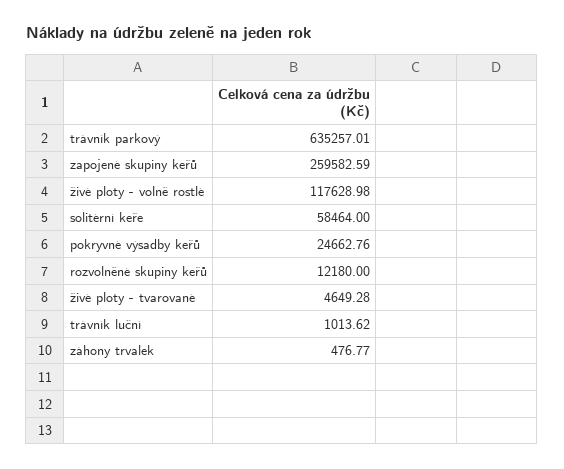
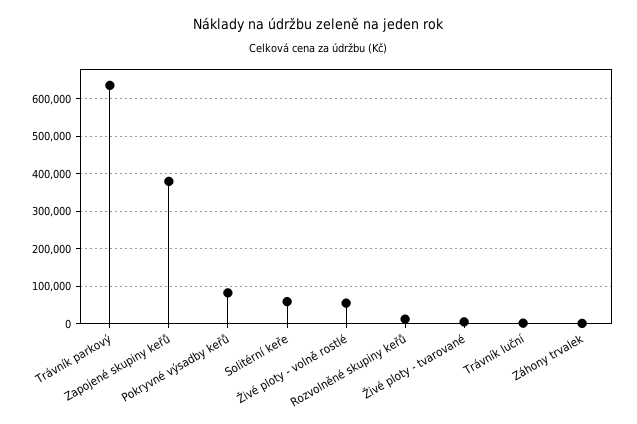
zapojené skupiny keřů: 259582.59 -> 380000
živé ploty - volně rostlé: 117628.98 -> 60000
pokryvné výsadby keřů: 24662.76 -> 80000

